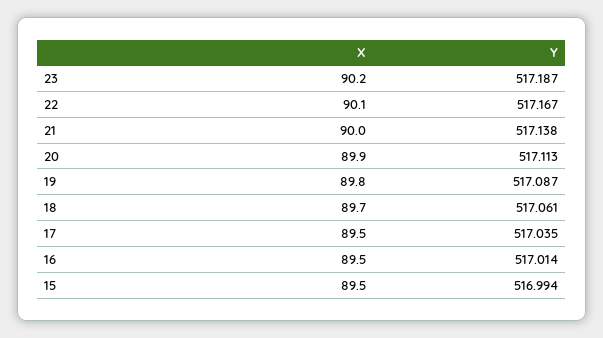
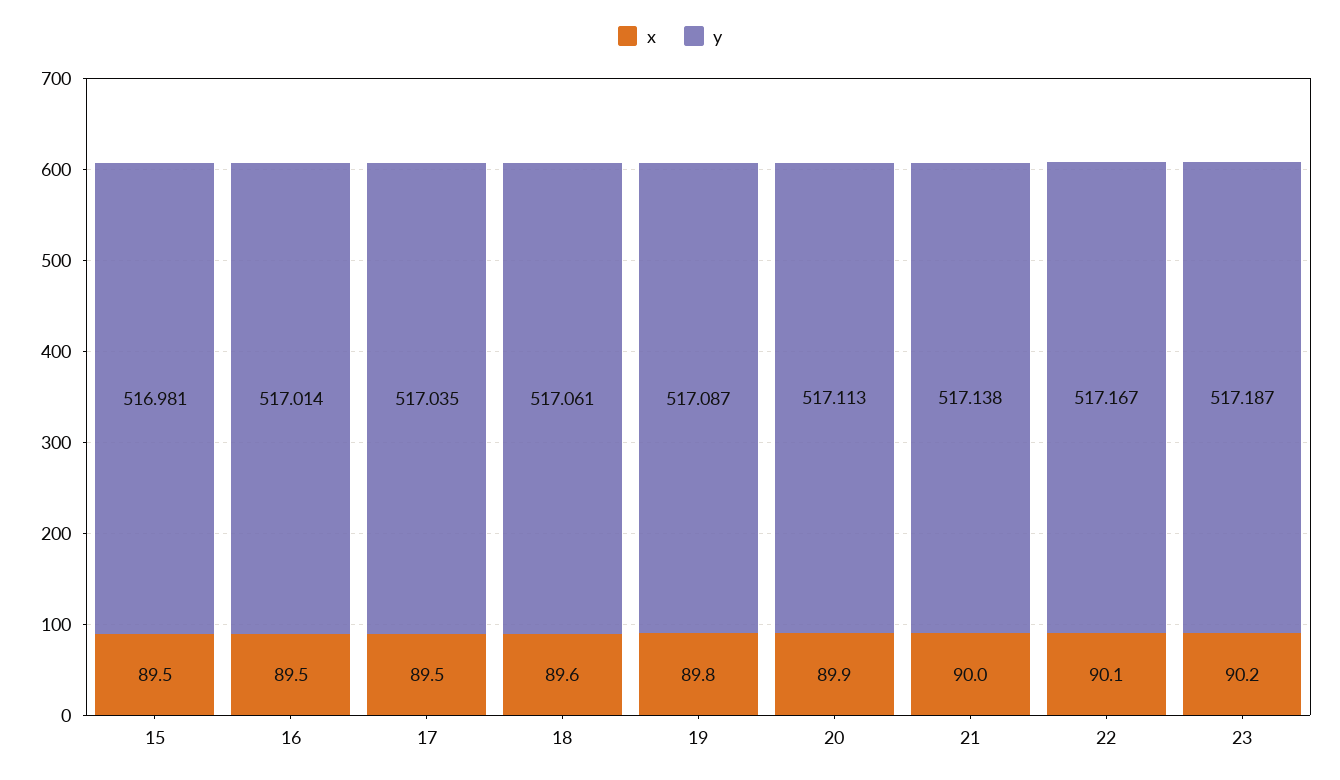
X, 18: 89.7 -> 89.6
Y, 15: 516.994 -> 516.981

